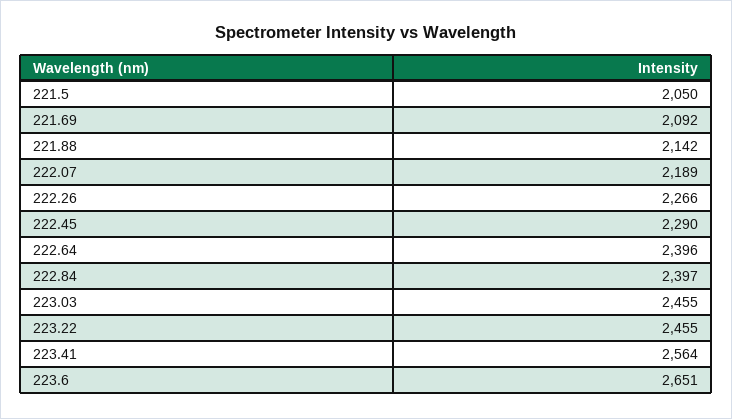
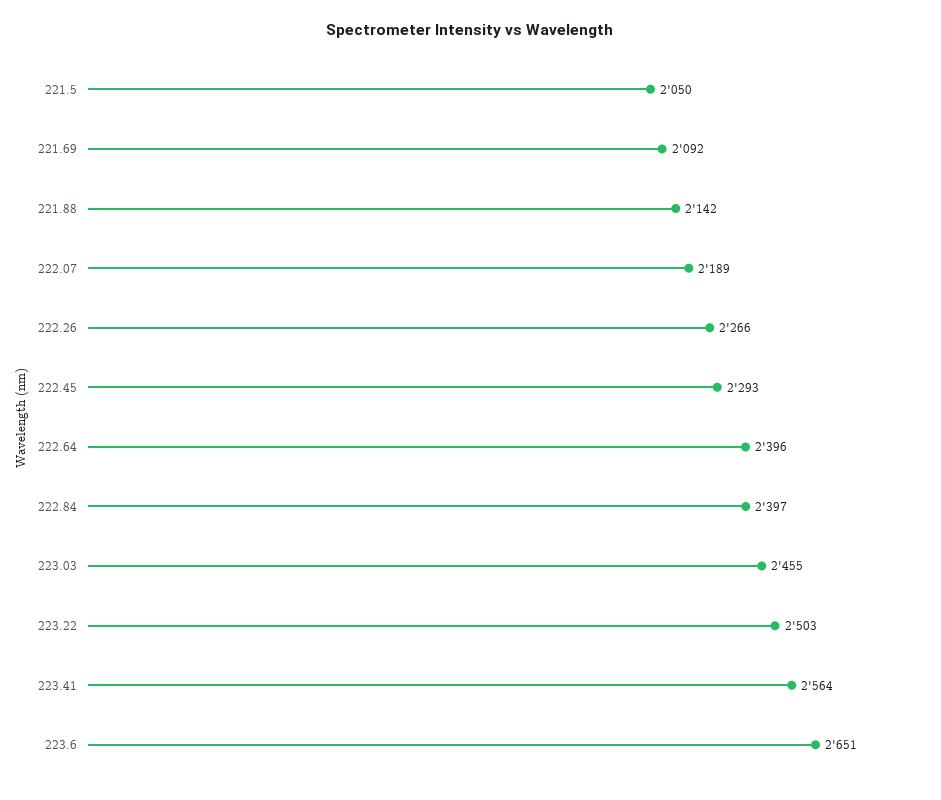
222.45: 2290 -> 2293
223.22: 2455 -> 2503

